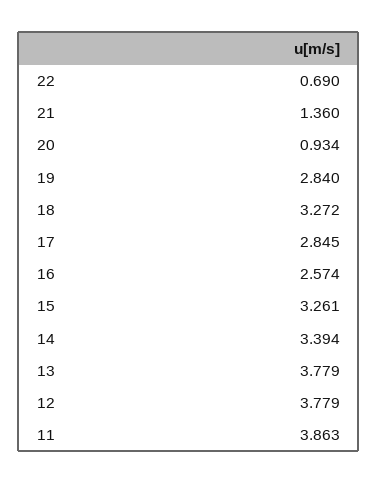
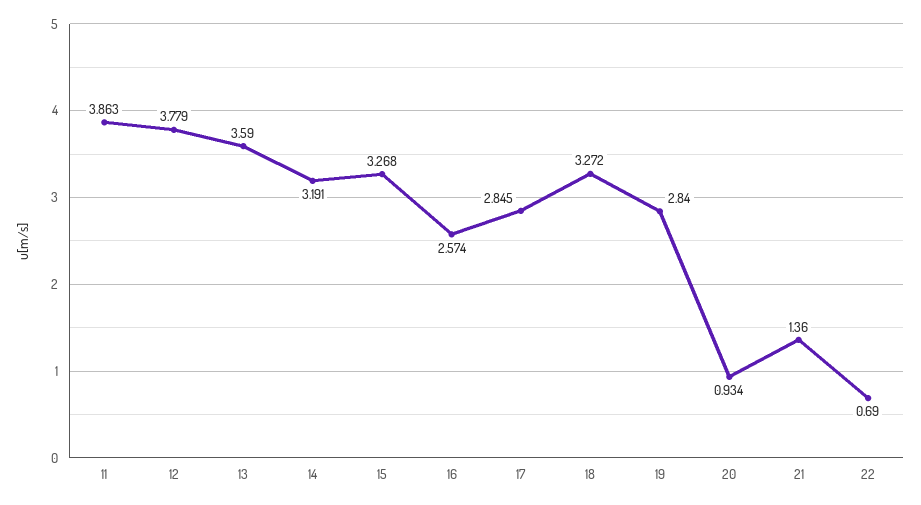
15: 3.261 -> 3.268
14: 3.394 -> 3.191
13: 3.779 -> 3.59

